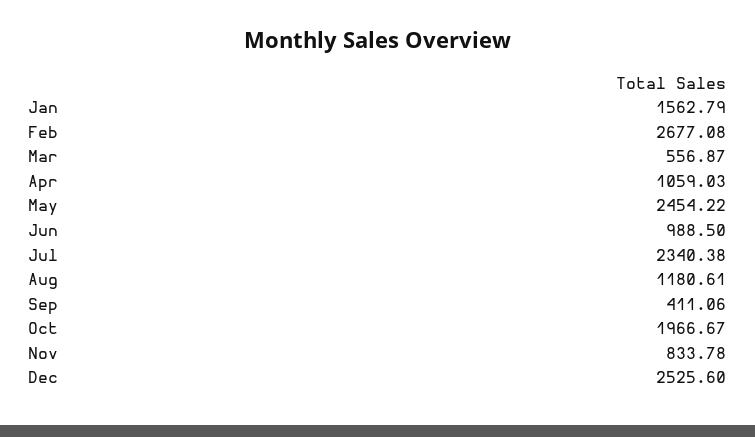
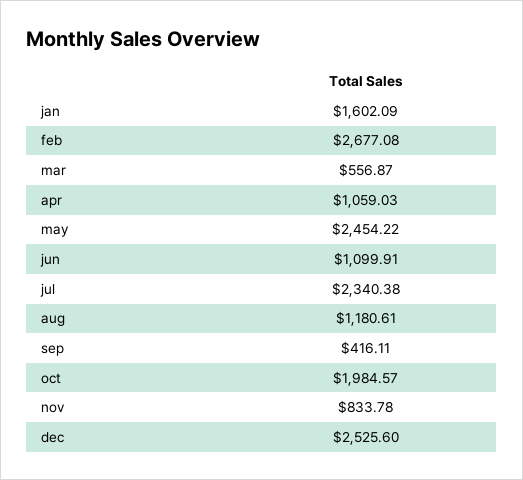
Jan: 1562.79 -> 1602.09
Jun: 988.5 -> 1099.91
Sep: 411.06 -> 416.11
Oct: 1966.67 -> 1984.57

